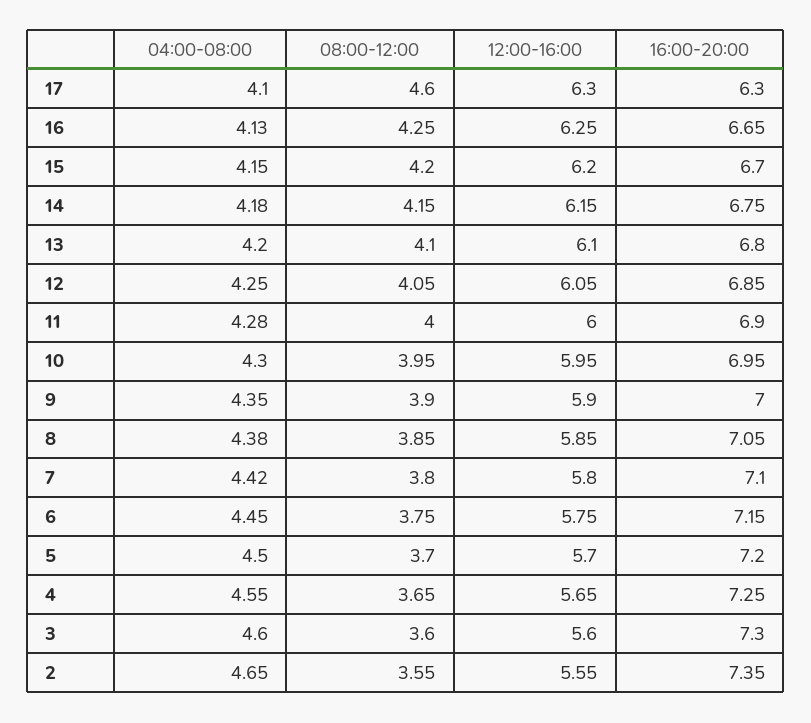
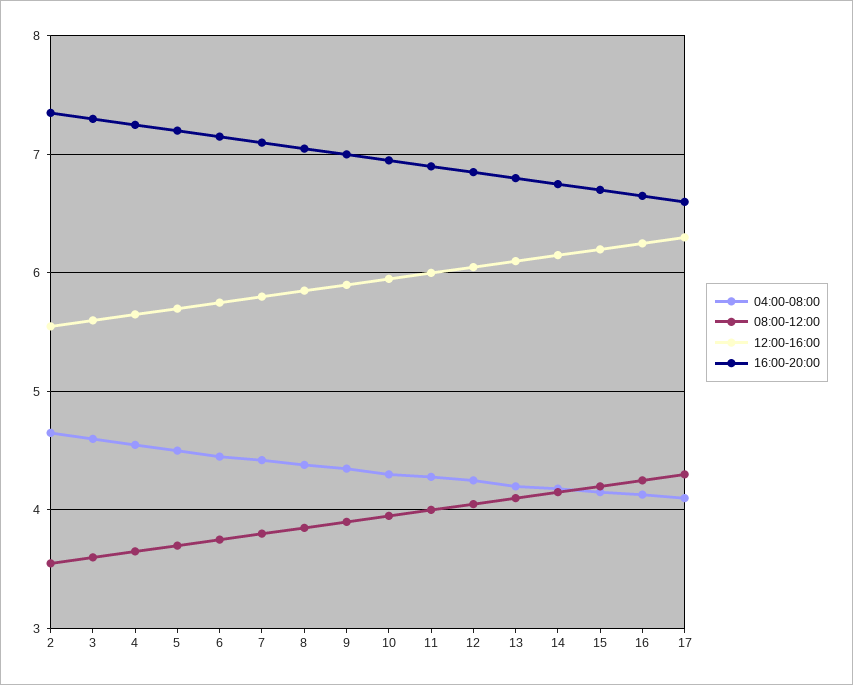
08:00-12:00, 17: 4.6 -> 4.3
16:00-20:00, 17: 6.3 -> 6.6

